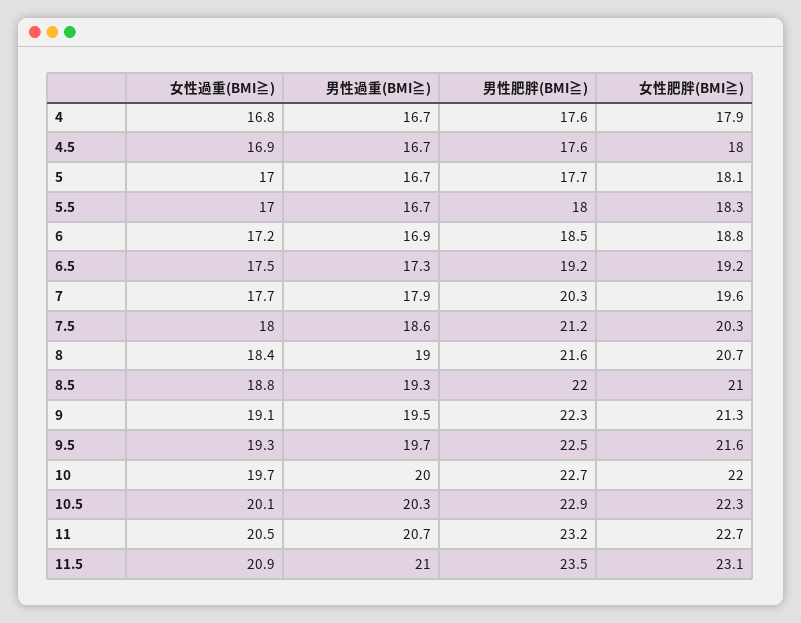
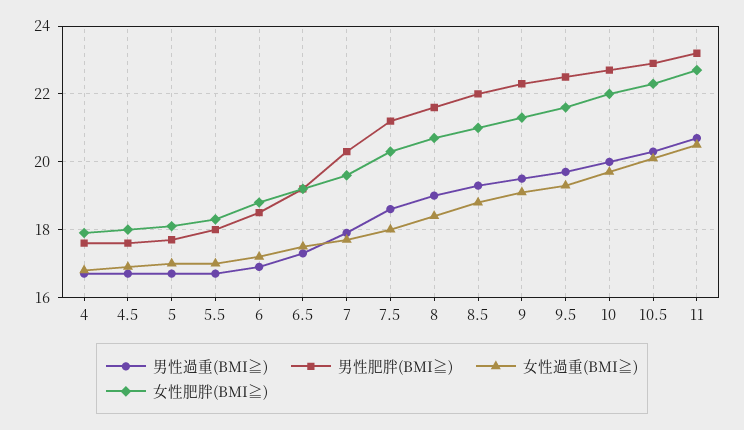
女性過重(BMI≧), 11.5: 20.9 -> none
男性過重(BMI≧), 11.5: 21 -> none
男性肥胖(BMI≧), 11.5: 23.5 -> none
女性肥胖(BMI≧), 11.5: 23.1 -> none

